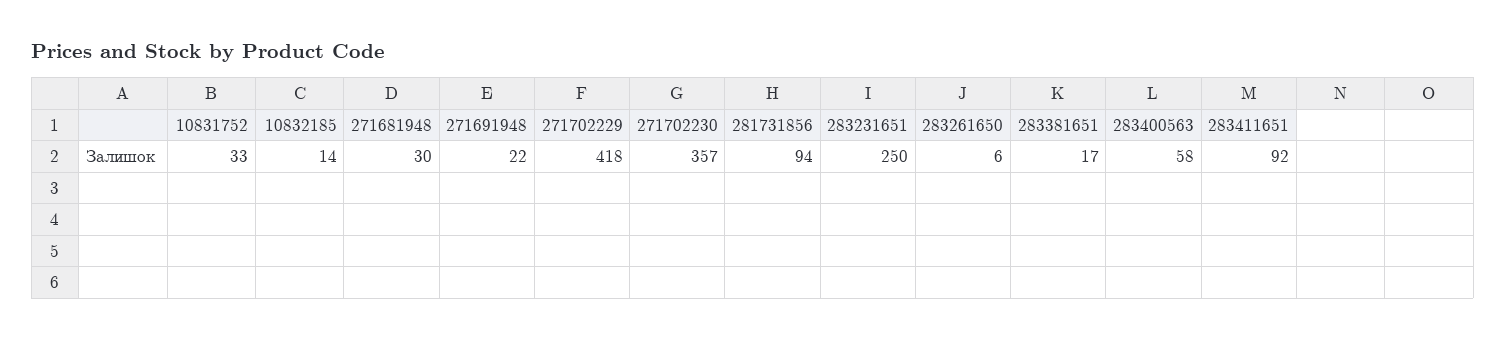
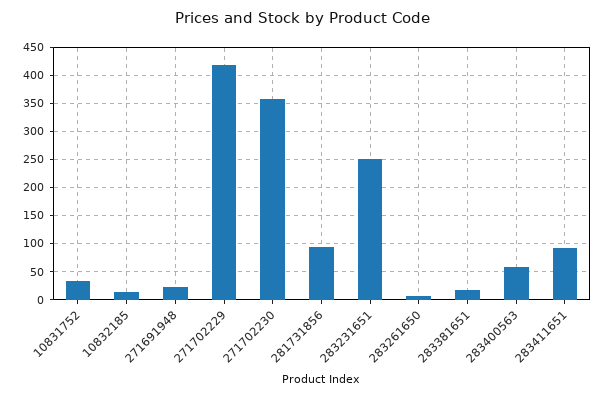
271681948: 30 -> none

